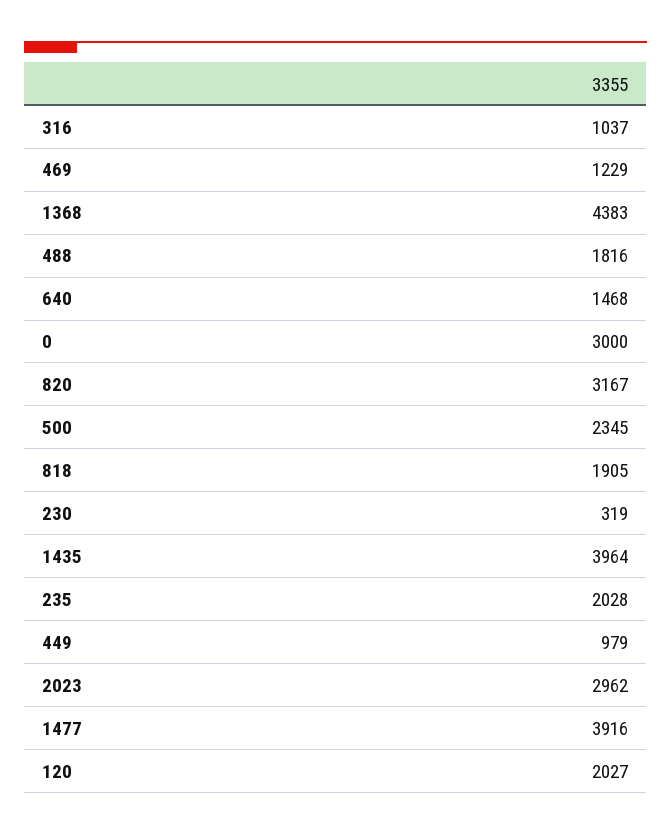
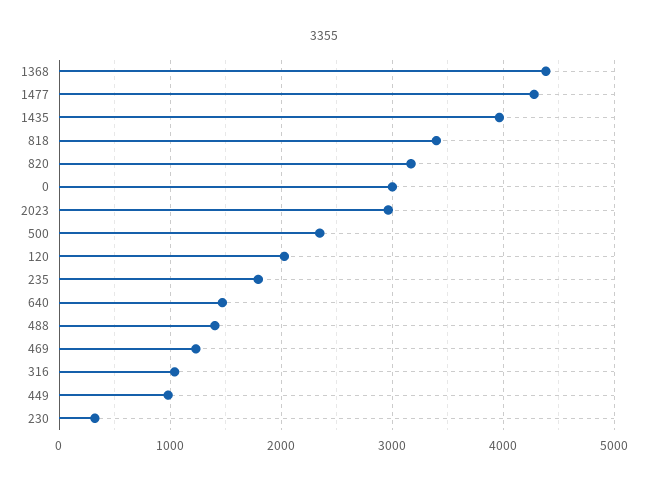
488: 1816 -> 1400
818: 1905 -> 3400
235: 2028 -> 1800
1477: 3916 -> 4300

